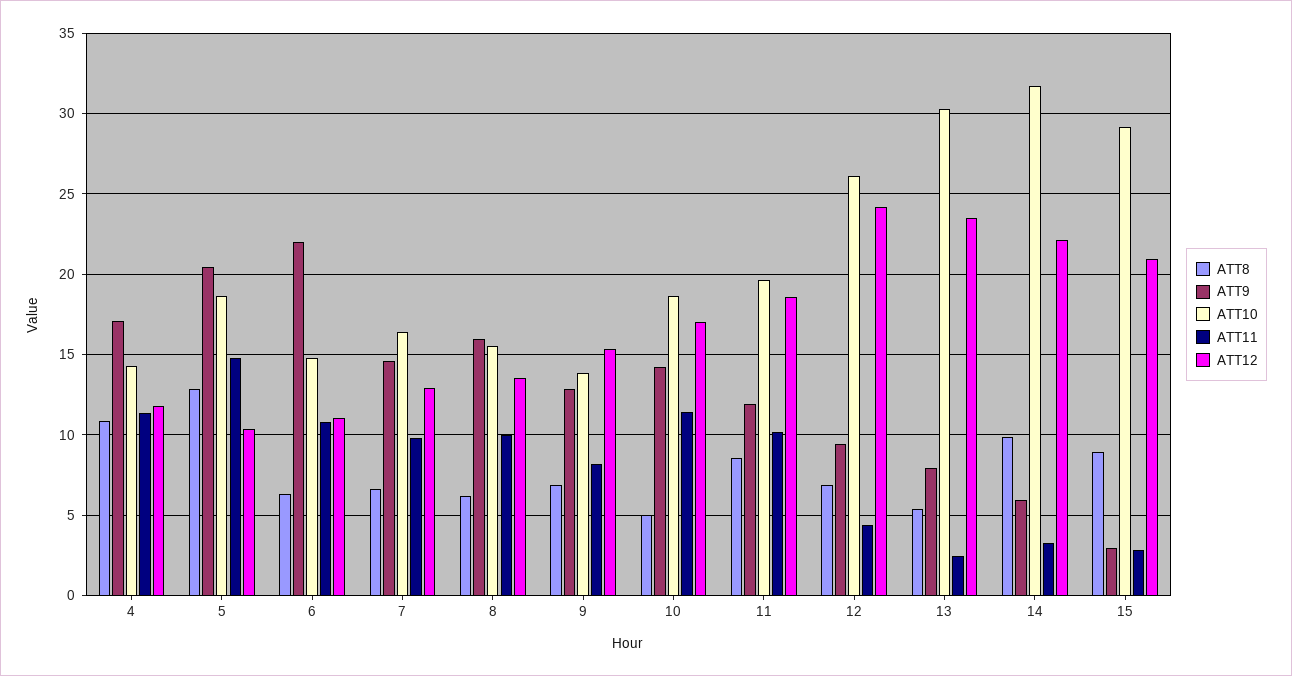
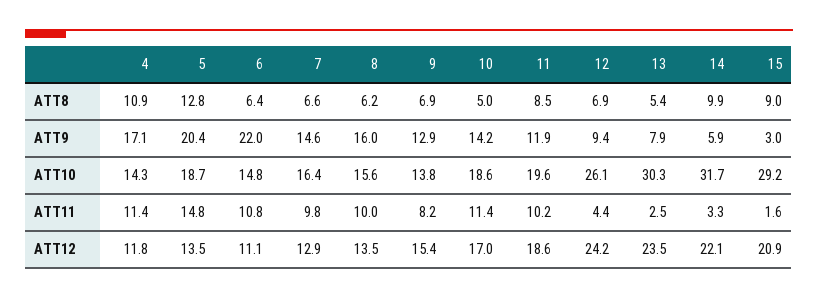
ATT12, 5: 10.5 -> 13.5
ATT11, 15: 3 -> 1.6

